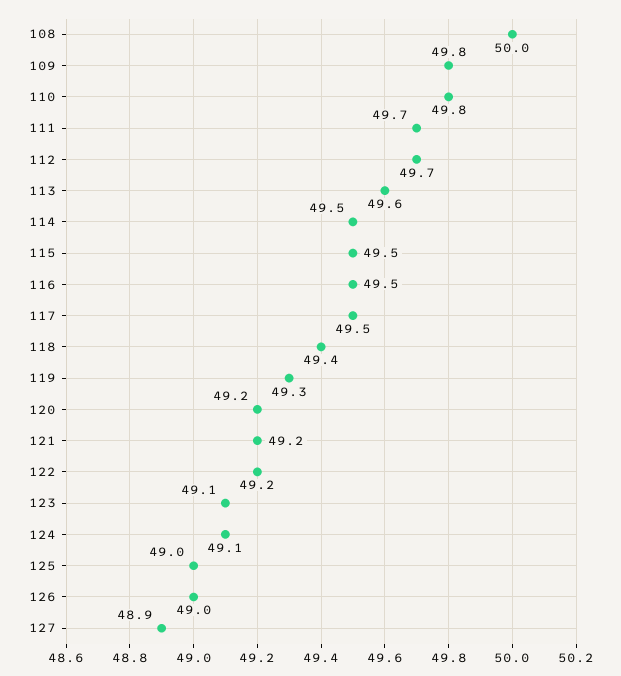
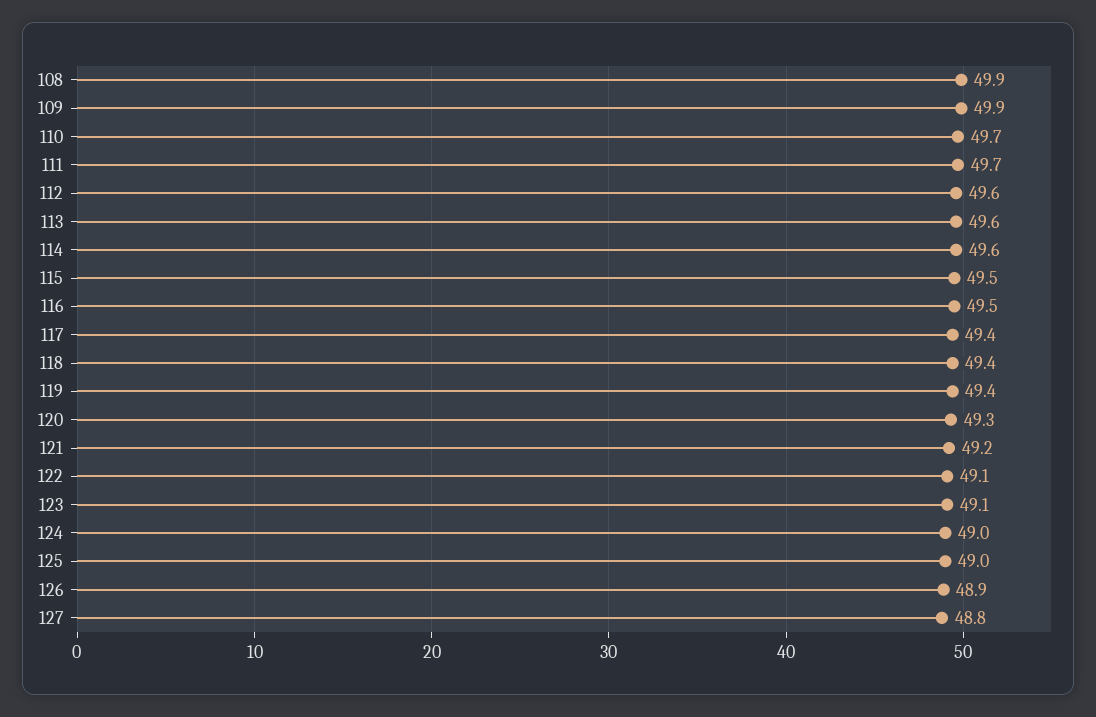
108: 50 -> 49.9
109: 49.8 -> 49.9
110: 49.8 -> 49.7
112: 49.7 -> 49.6
114: 49.5 -> 49.6
117: 49.5 -> 49.4
119: 49.3 -> 49.4
120: 49.2 -> 49.3
122: 49.2 -> 49.1
124: 49.1 -> 49
126: 49 -> 48.9
127: 48.9 -> 48.8

